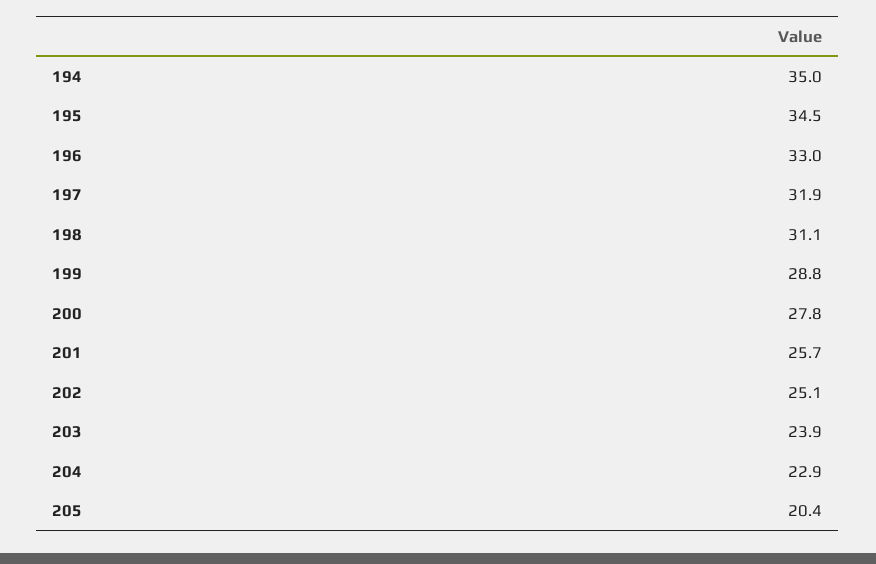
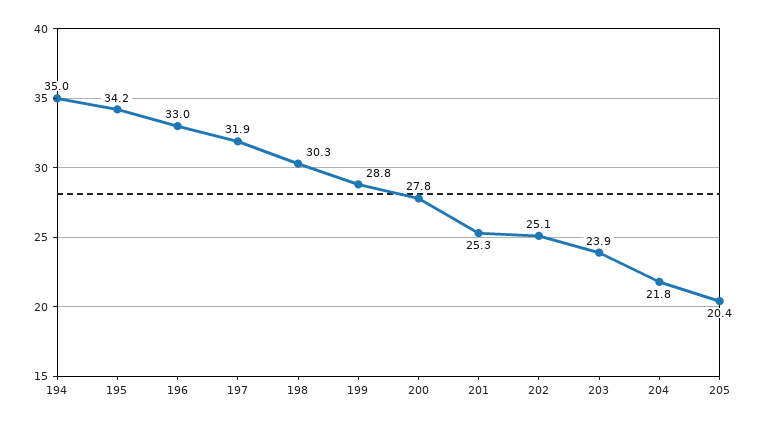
195: 34.5 -> 34.2
198: 31.1 -> 30.3
201: 25.7 -> 25.3
204: 22.9 -> 21.8

